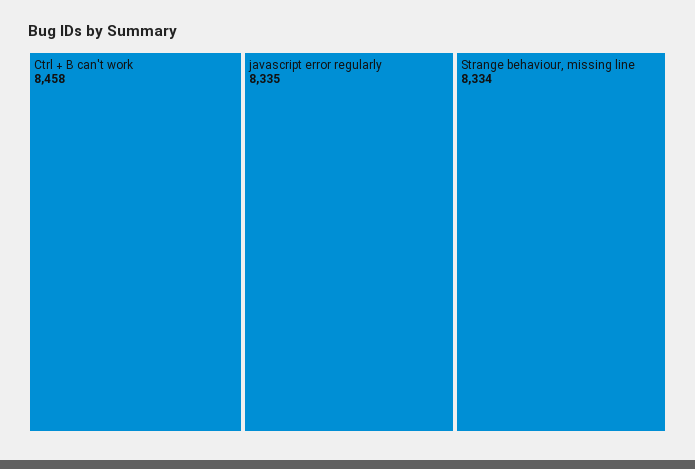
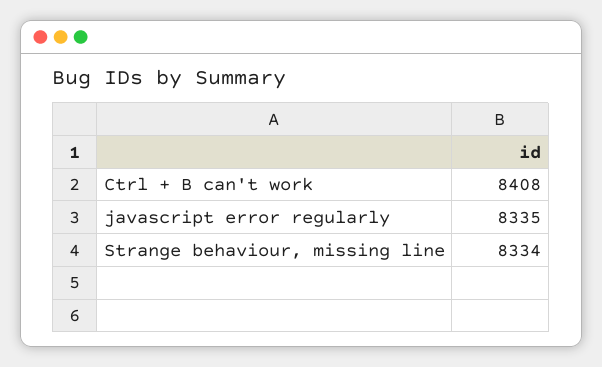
Ctrl + B can't work: 8458 -> 8408

